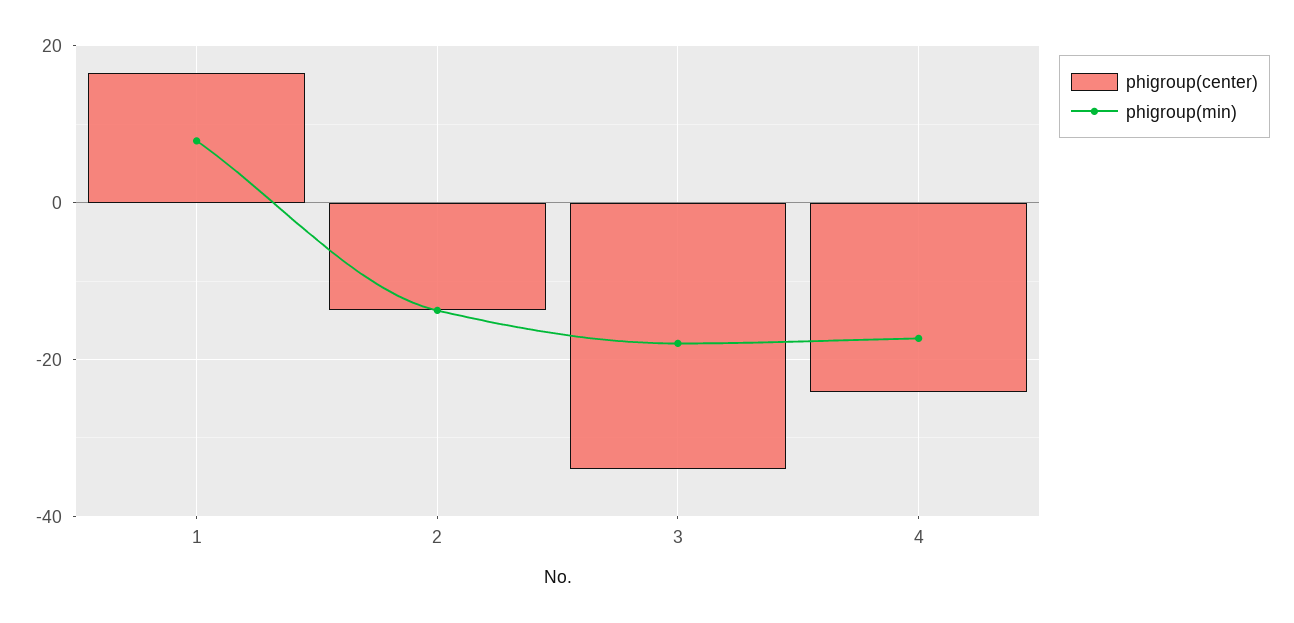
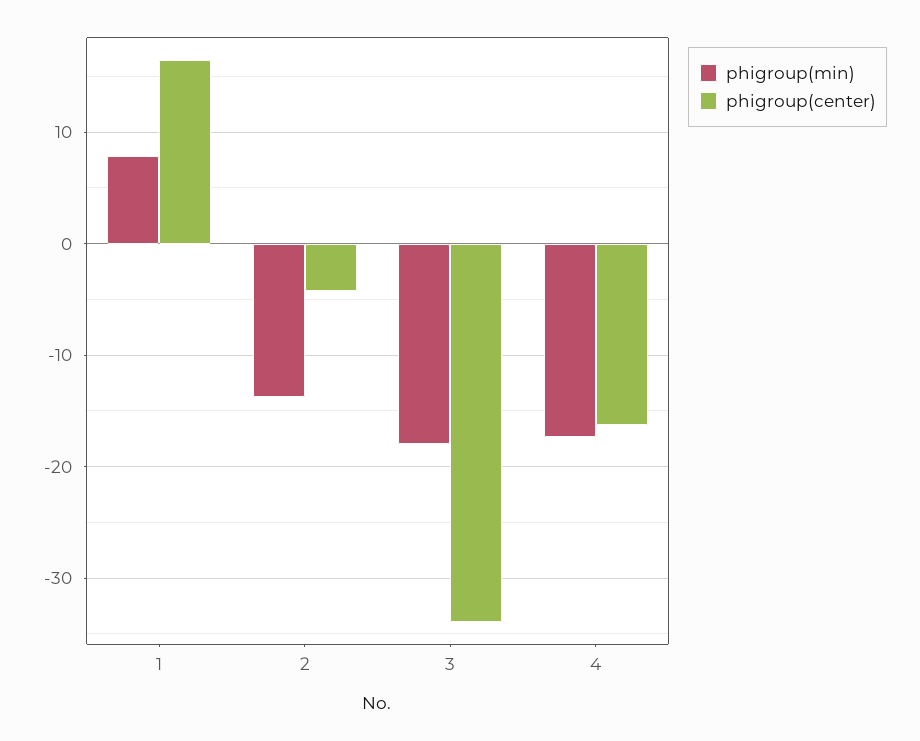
phigroup(center), 2: -14 -> -4
phigroup(center), 4: -24 -> -16

